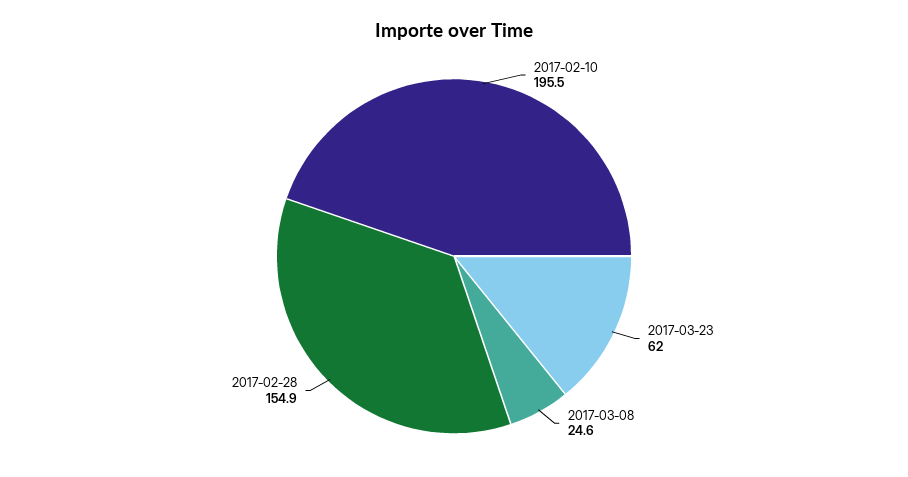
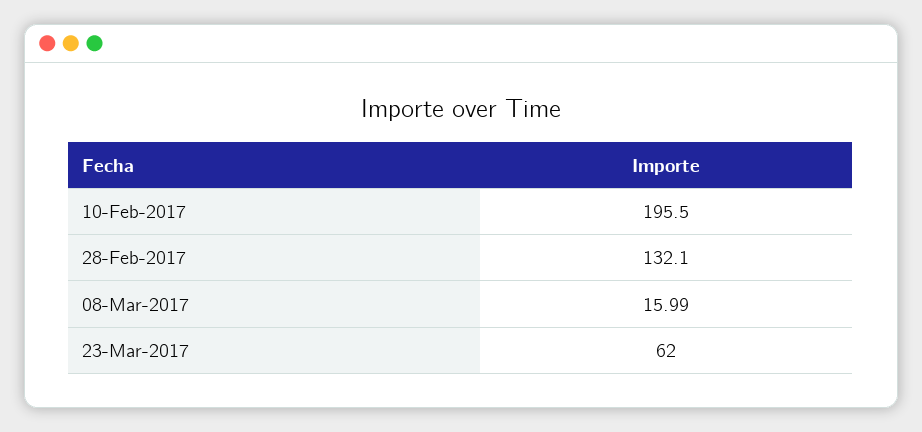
2017-03-08: 24.6 -> 15.99
2017-02-28: 154.9 -> 132.1

